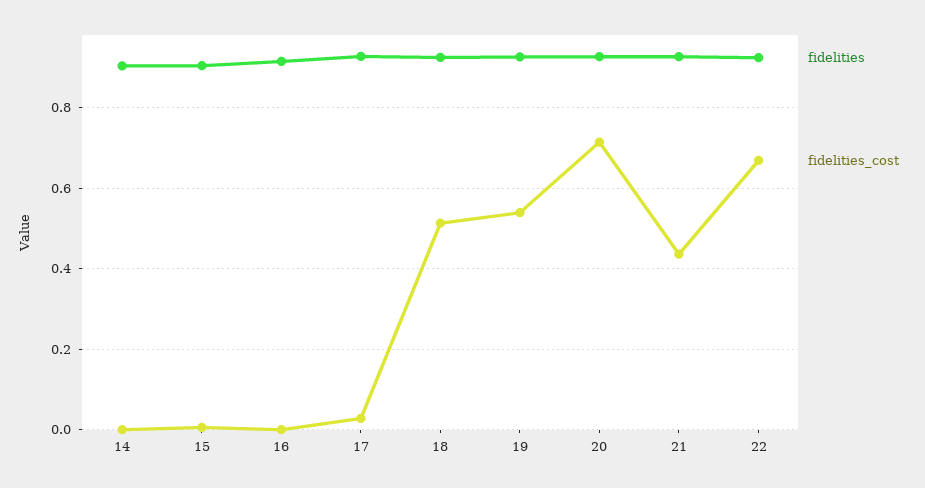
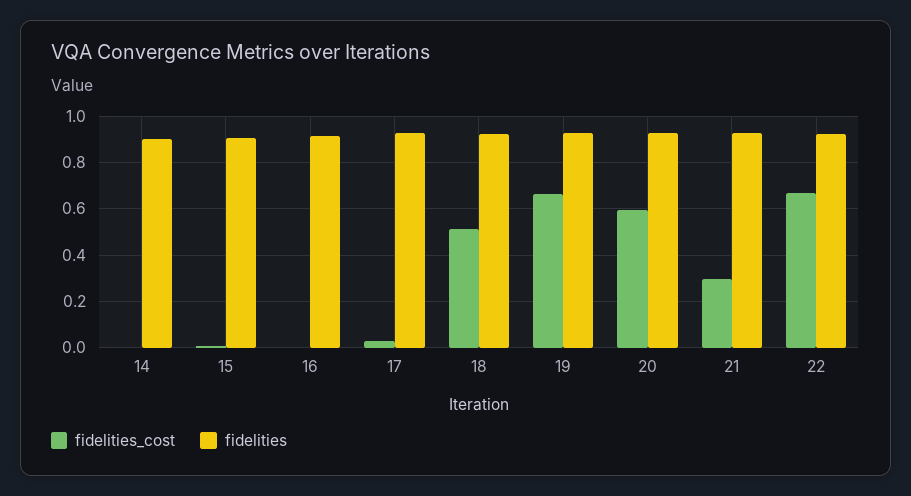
fidelities_cost, 19: 0.54 -> 0.65
fidelities_cost, 20: 0.72 -> 0.6
fidelities_cost, 21: 0.44 -> 0.3

